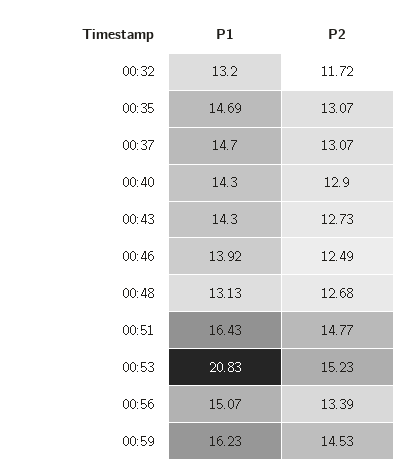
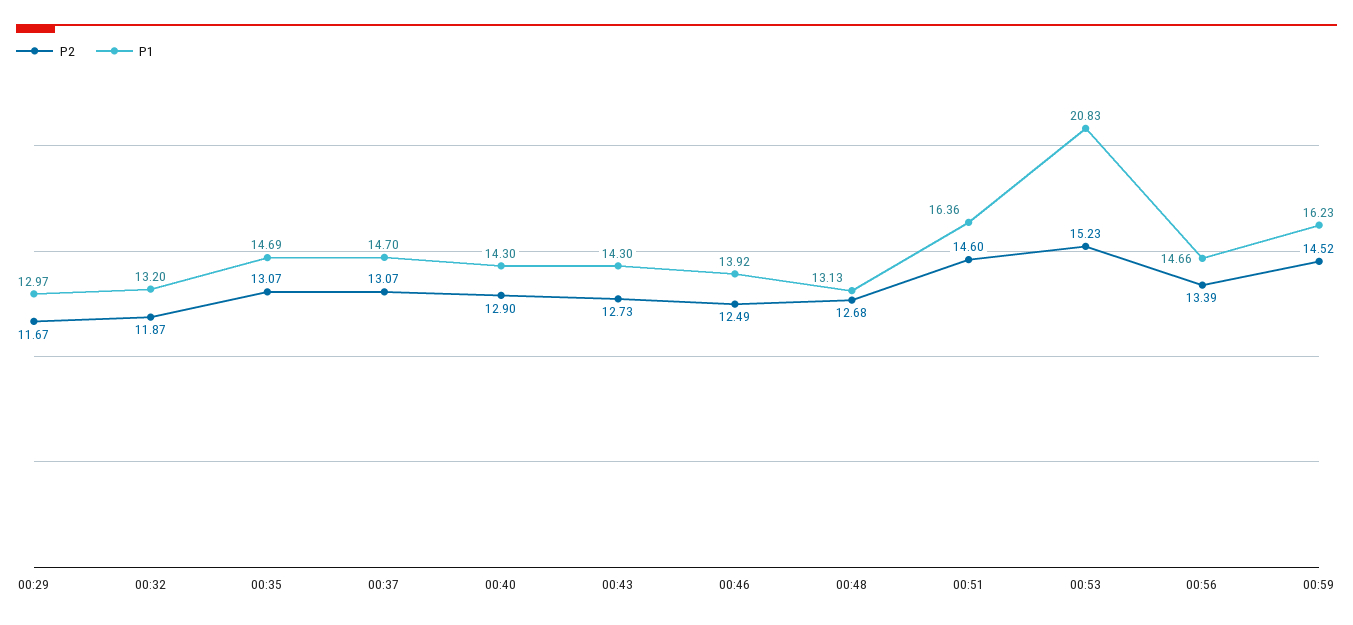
P2, 00:32: 11.72 -> 11.87
P1, 00:51: 16.43 -> 16.36
P2, 00:51: 14.77 -> 14.6
P1, 00:56: 15.07 -> 14.66
P2, 00:59: 14.53 -> 14.52
P2, 00:29: none -> 11.67
P1, 00:29: none -> 12.97

